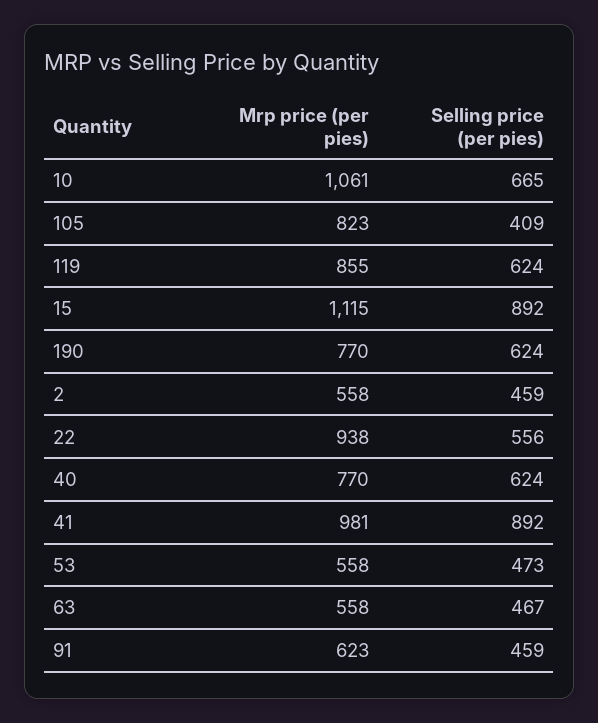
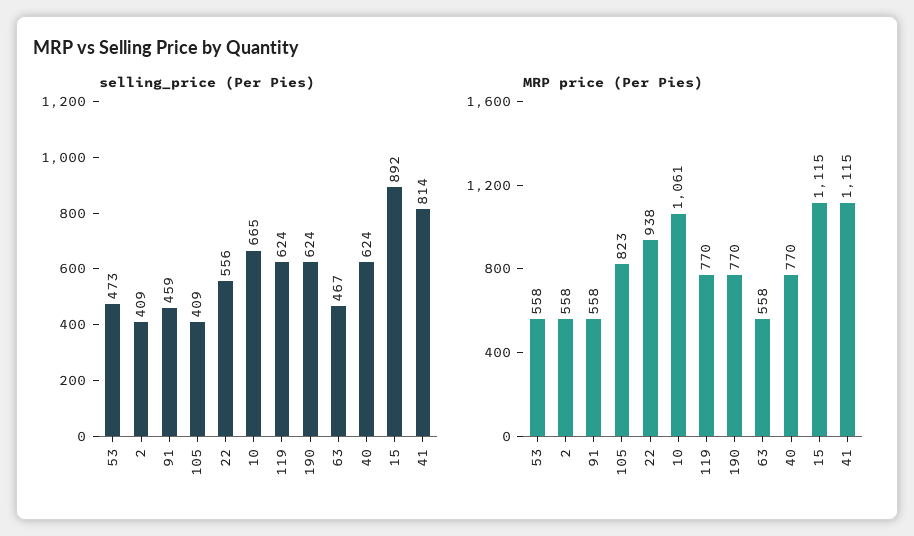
Mrp price (per pies), 119: 855 -> 770
Selling price (per pies), 2: 459 -> 409
Mrp price (per pies), 41: 981 -> 1115
Selling price (per pies), 41: 892 -> 814
Mrp price (per pies), 91: 623 -> 558

